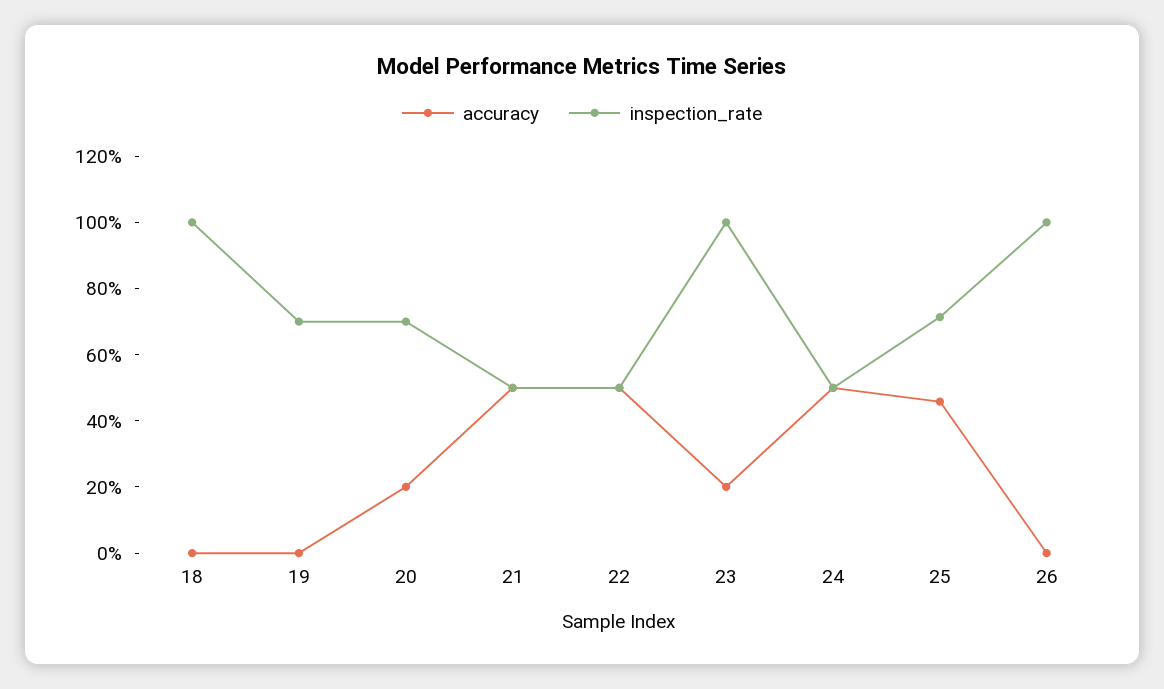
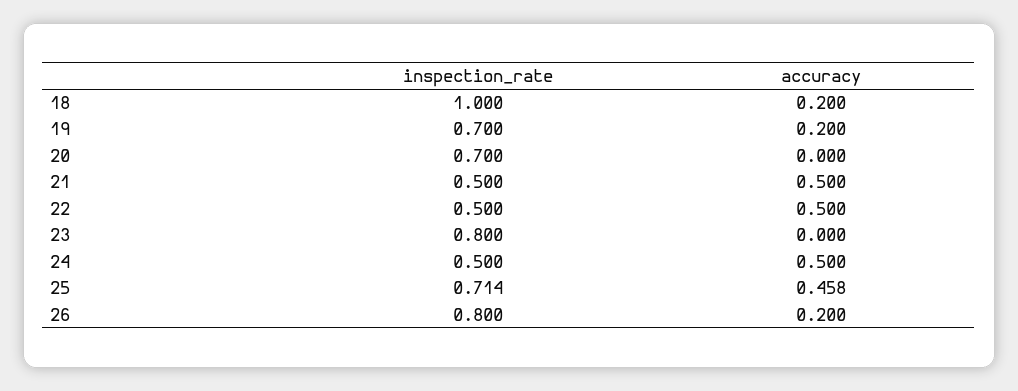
accuracy, 18: 0 -> 0.2
accuracy, 19: 0 -> 0.2
accuracy, 20: 0.2 -> 0
accuracy, 23: 0.2 -> 0
inspection_rate, 23: 1 -> 0.8
accuracy, 26: 0 -> 0.2
inspection_rate, 26: 1 -> 0.8

